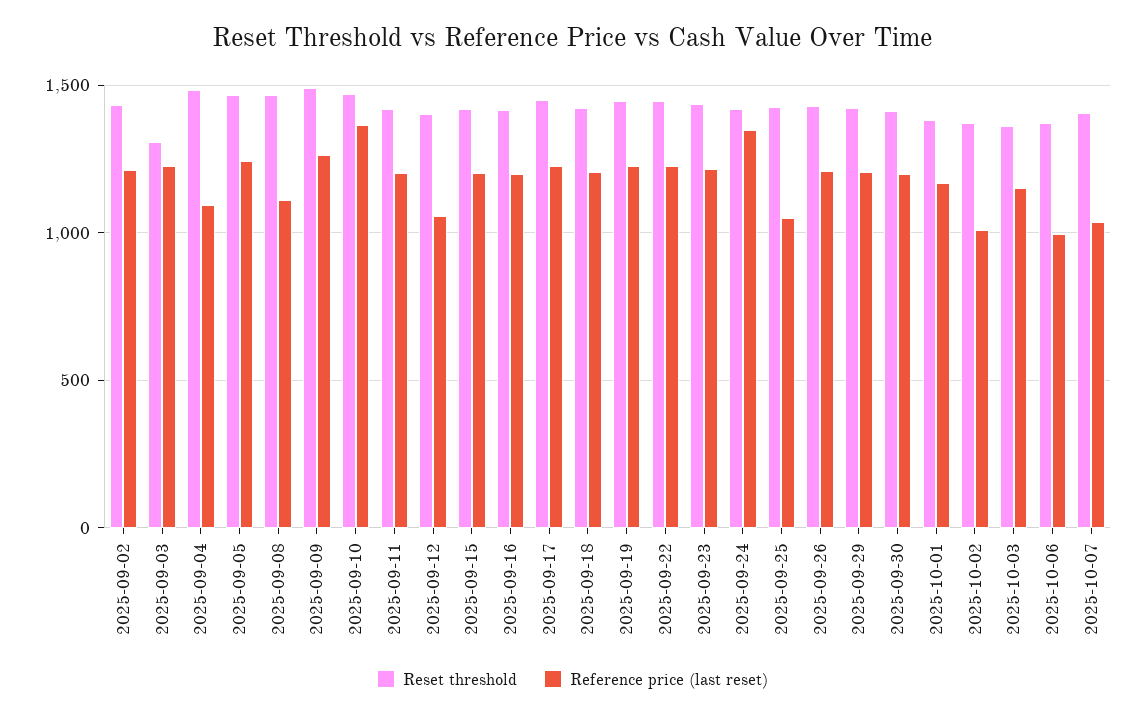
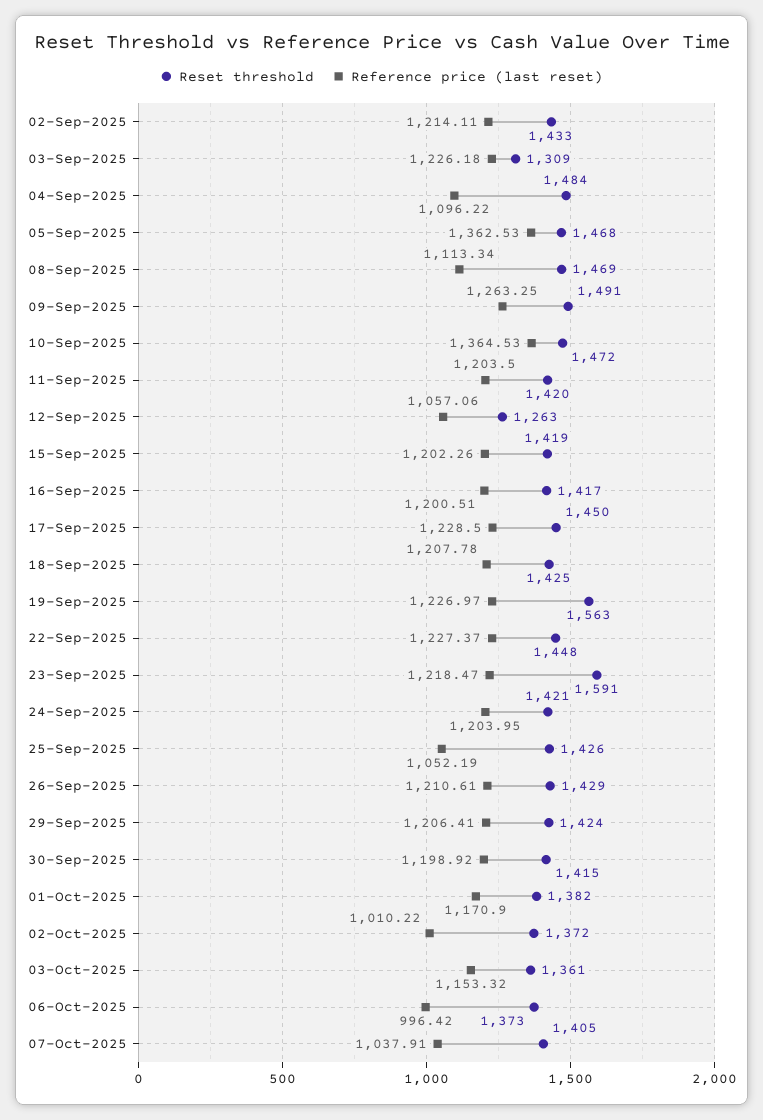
Reference price (last reset), 2025-09-05: 1250 -> 1362.53
Reset threshold, 2025-09-12: 1400 -> 1263
Reset threshold, 2025-09-19: 1450 -> 1563
Reset threshold, 2025-09-23: 1450 -> 1591
Reference price (last reset), 2025-09-24: 1350 -> 1203.95

